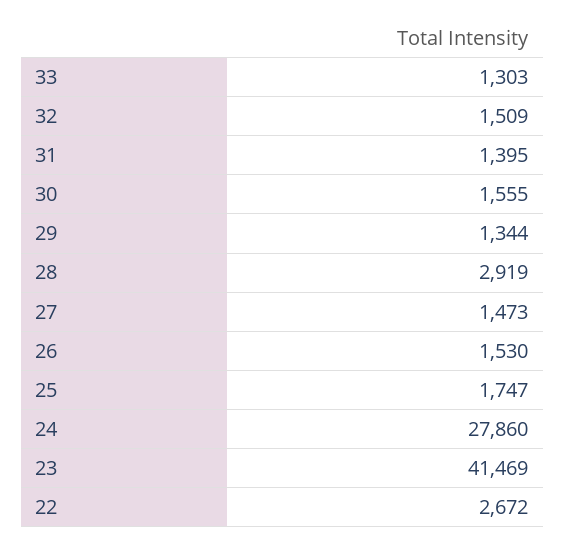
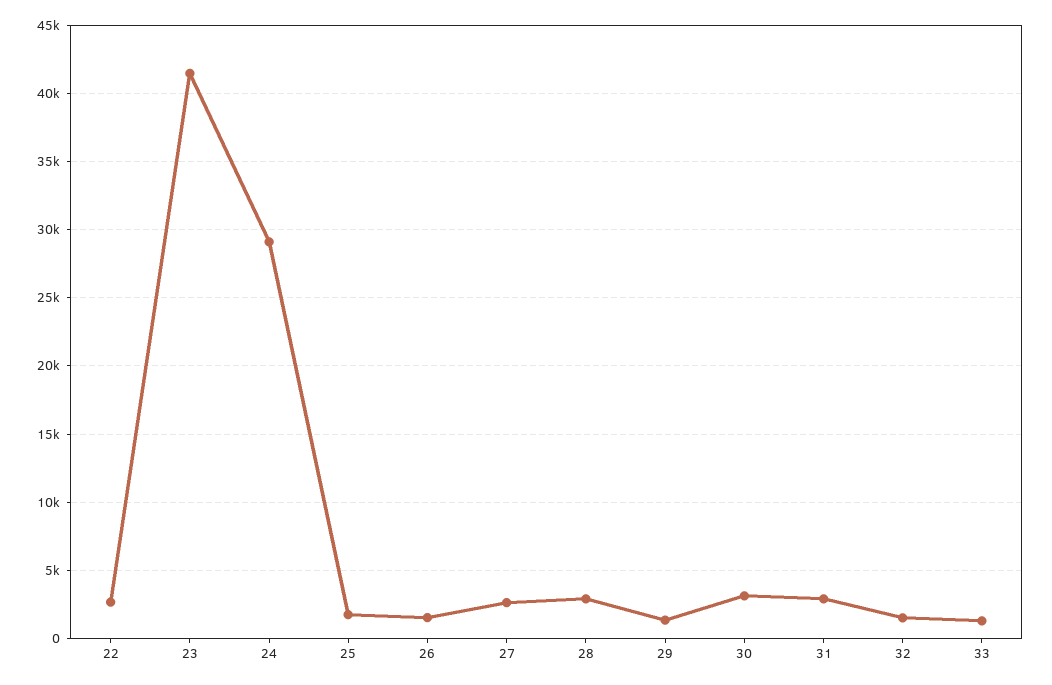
31: 1395 -> 3000
30: 1555 -> 3000
27: 1473 -> 2500
24: 27860 -> 29000

